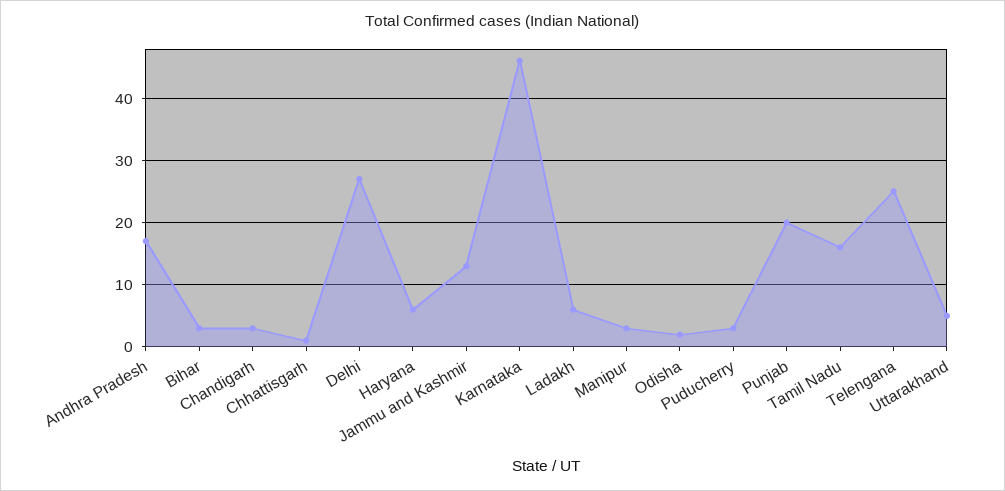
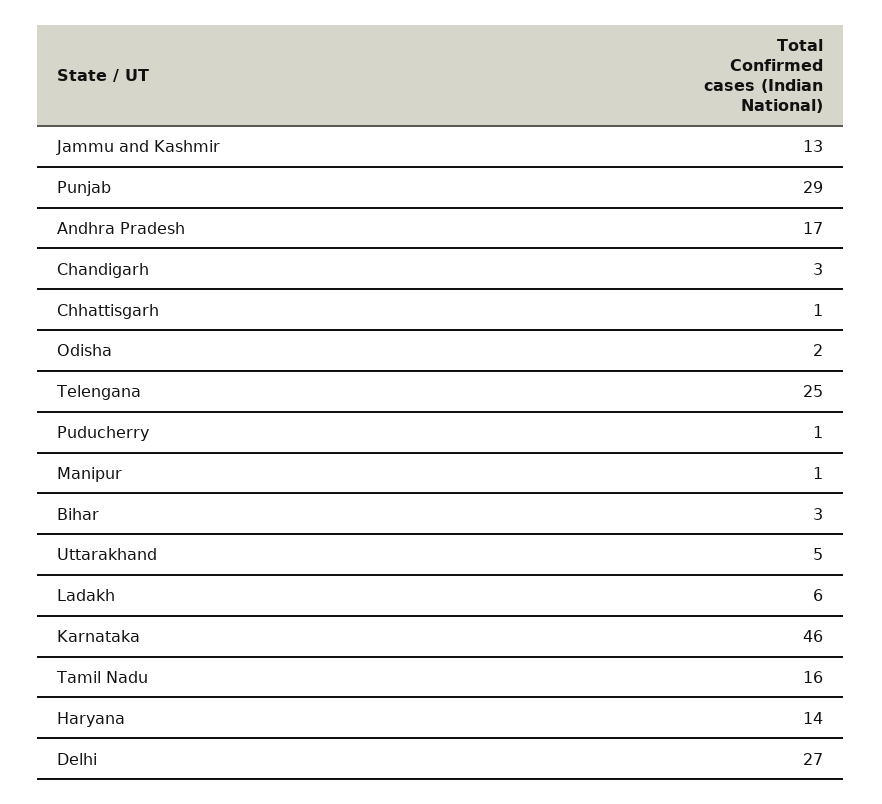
Haryana: 6 -> 14
Manipur: 3 -> 1
Puducherry: 3 -> 1
Punjab: 20 -> 29

